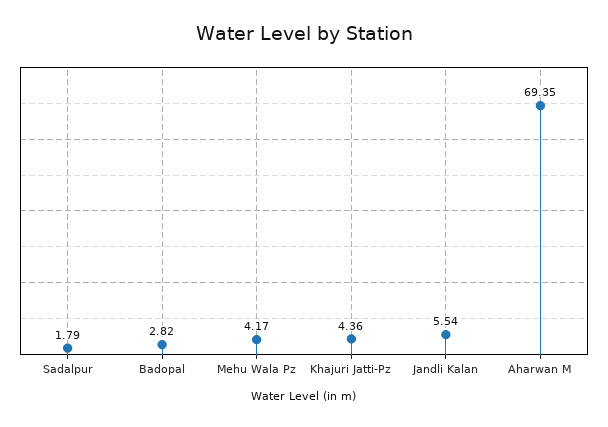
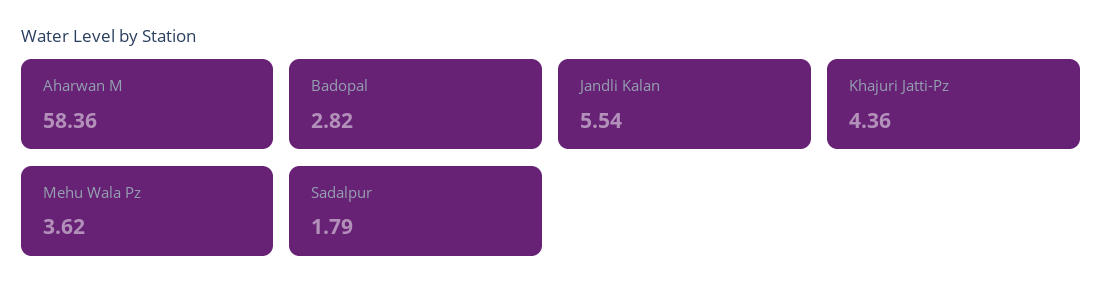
Mehu Wala Pz: 4.17 -> 3.62
Aharwan M: 69.35 -> 58.36

